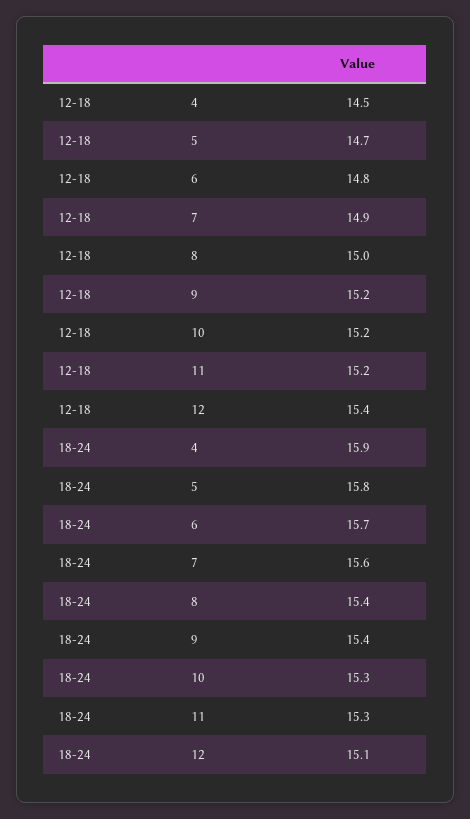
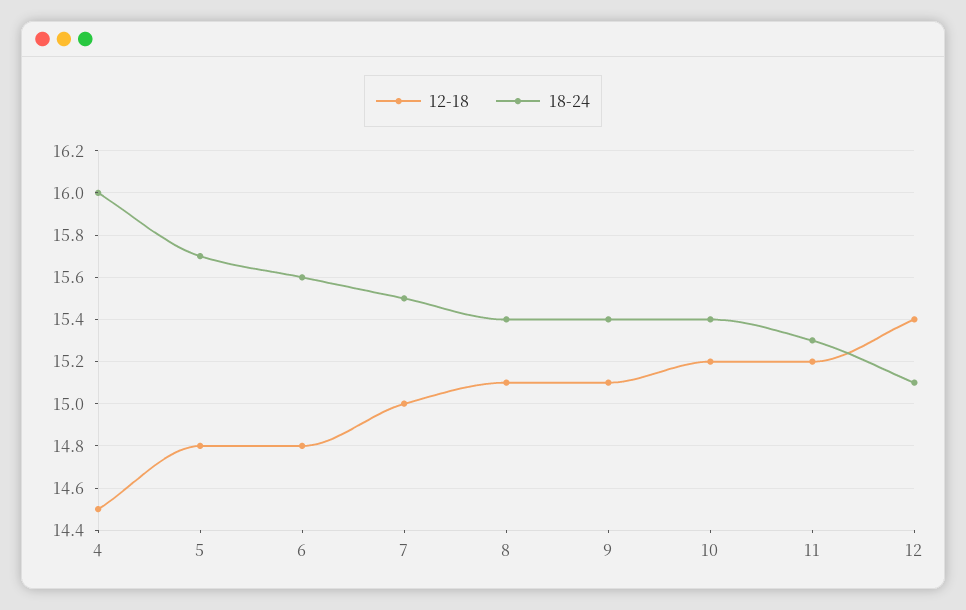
12-18, 5: 14.7 -> 14.8
12-18, 7: 14.9 -> 15
12-18, 8: 15 -> 15.1
12-18, 9: 15.2 -> 15.1
18-24, 4: 15.9 -> 16
18-24, 5: 15.8 -> 15.7
18-24, 6: 15.7 -> 15.6
18-24, 7: 15.6 -> 15.5
18-24, 10: 15.3 -> 15.4

